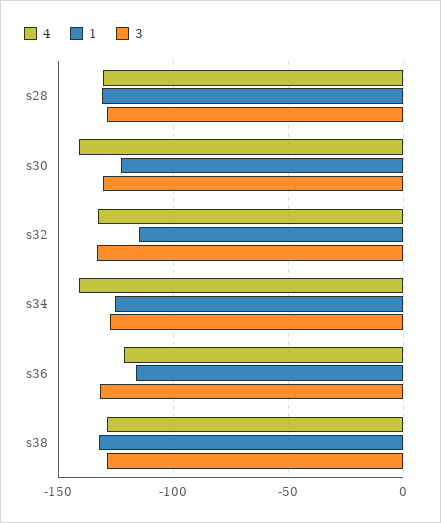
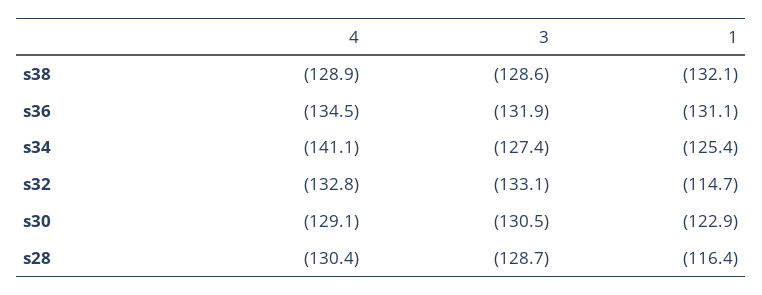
1, s28: -130 -> -116.4
4, s30: -140 -> -129.1
4, s36: -120 -> -134.5
1, s36: -115 -> -131.1

